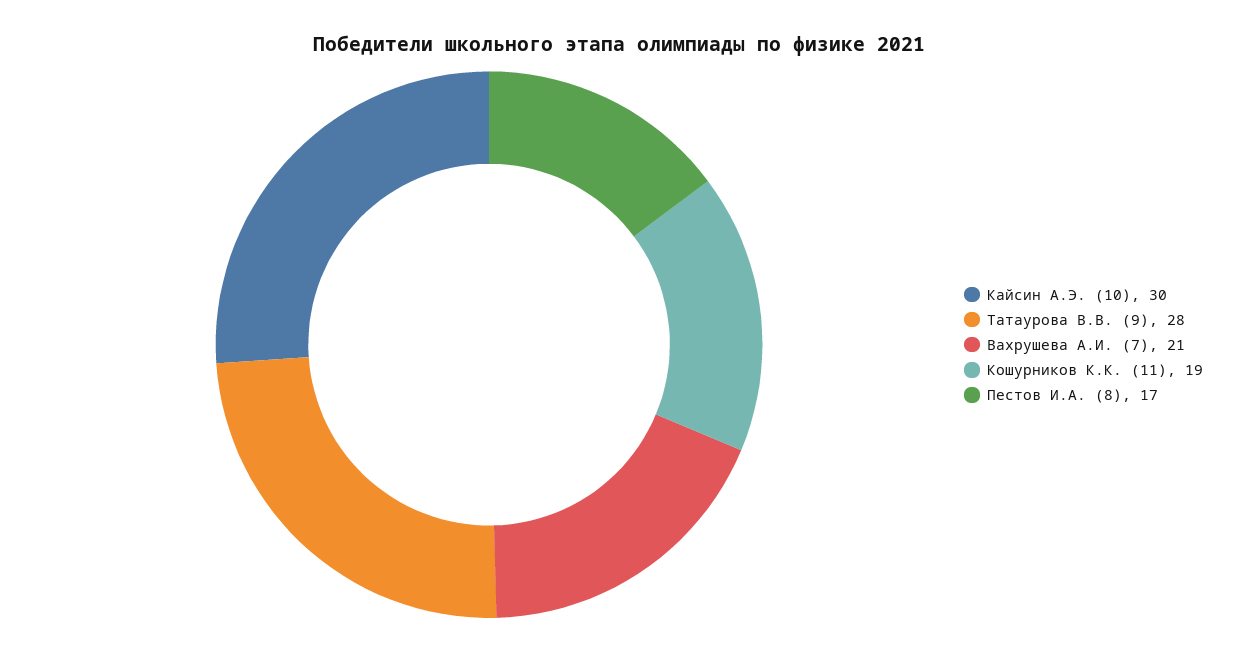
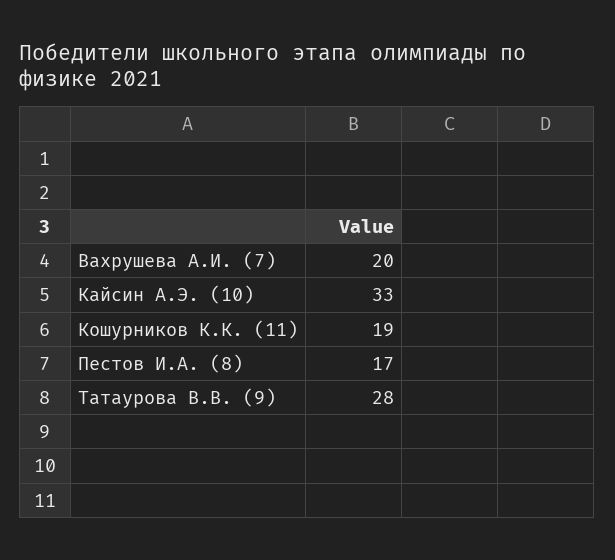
Кайсин А.Э. (10): 30 -> 33
Вахрушева А.И. (7): 21 -> 20

